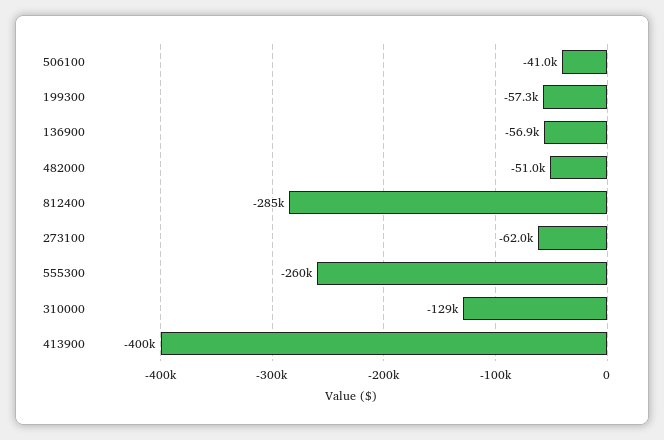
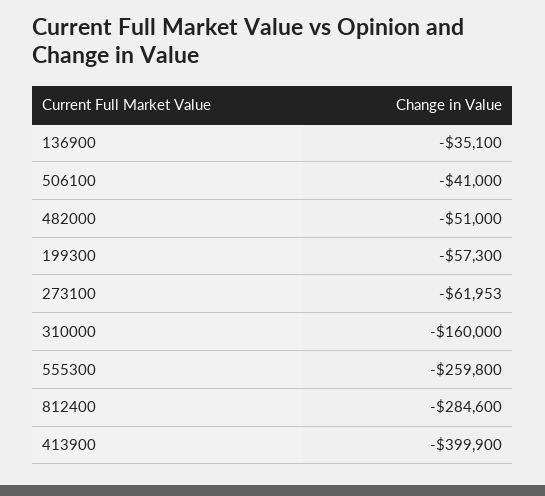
136900: -56900 -> -35100
310000: -129000 -> -160000

